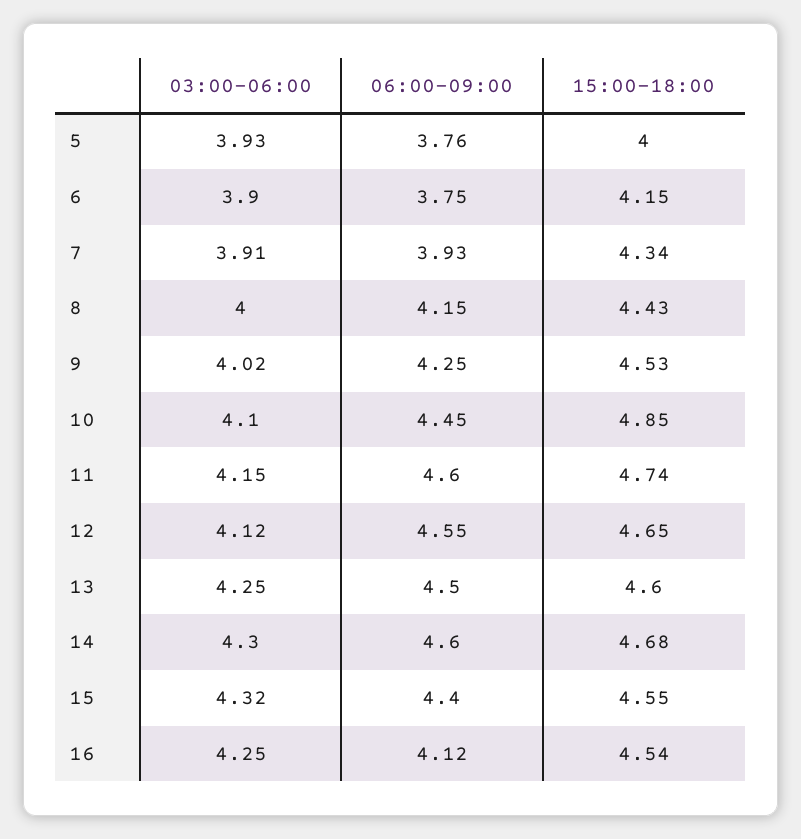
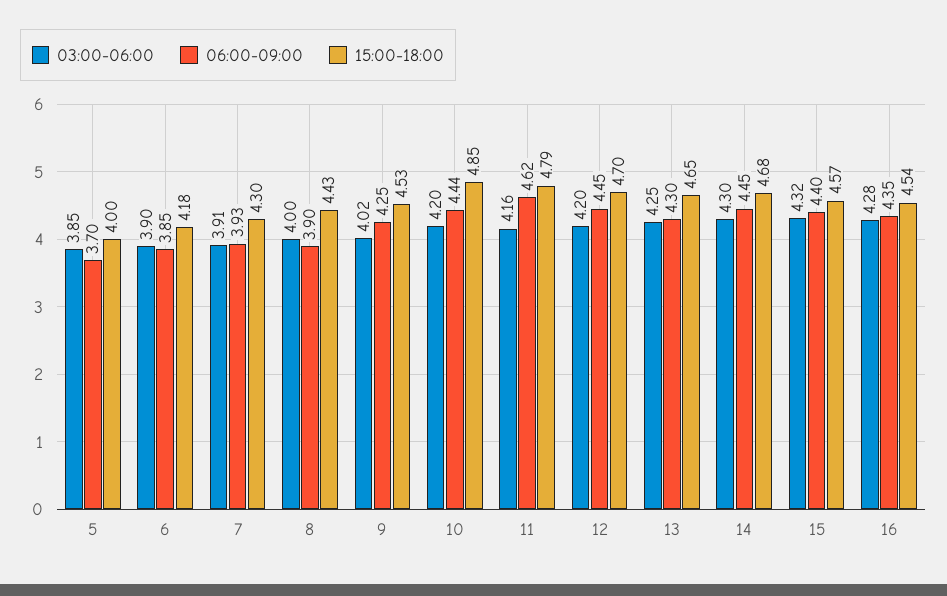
03:00-06:00, 5: 3.93 -> 3.85
06:00-09:00, 5: 3.76 -> 3.7
06:00-09:00, 6: 3.75 -> 3.85
15:00-18:00, 6: 4.15 -> 4.18
15:00-18:00, 7: 4.34 -> 4.3
06:00-09:00, 8: 4.15 -> 3.9
03:00-06:00, 10: 4.1 -> 4.2
06:00-09:00, 10: 4.45 -> 4.44
03:00-06:00, 11: 4.15 -> 4.16
06:00-09:00, 11: 4.6 -> 4.62
15:00-18:00, 11: 4.74 -> 4.79
03:00-06:00, 12: 4.12 -> 4.2
06:00-09:00, 12: 4.55 -> 4.45
15:00-18:00, 12: 4.65 -> 4.7
06:00-09:00, 13: 4.5 -> 4.3
15:00-18:00, 13: 4.6 -> 4.65
06:00-09:00, 14: 4.6 -> 4.45
15:00-18:00, 15: 4.55 -> 4.57
03:00-06:00, 16: 4.25 -> 4.28
06:00-09:00, 16: 4.12 -> 4.35

